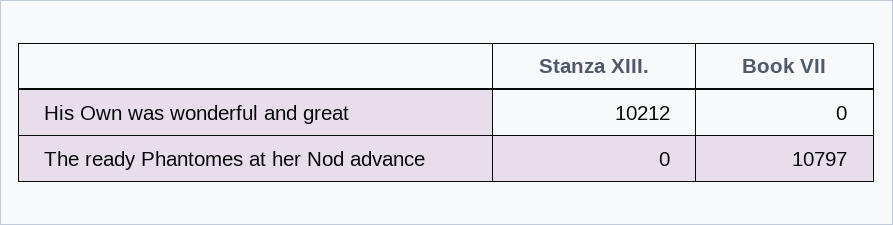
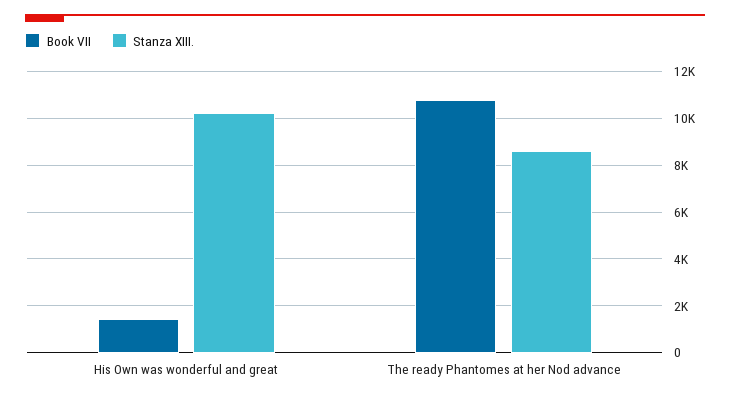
Book VII, His Own was wonderful and great: 0 -> 1500
Stanza XIII., The ready Phantomes at her Nod advance: 0 -> 8500

